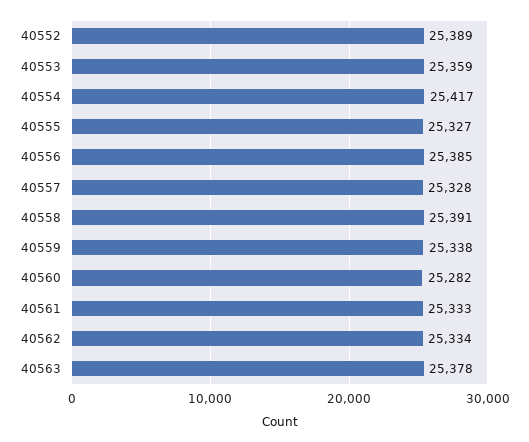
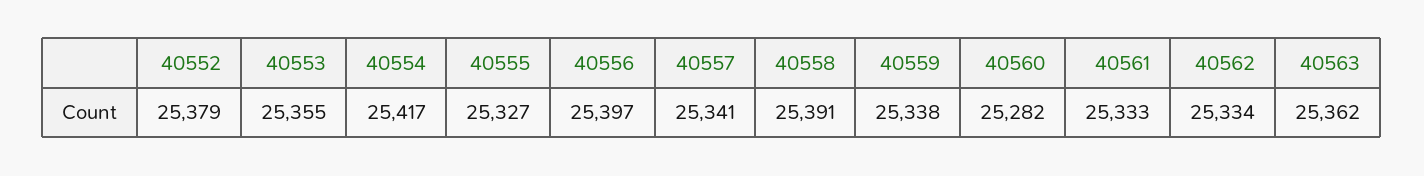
40552: 25389 -> 25379
40553: 25359 -> 25355
40556: 25385 -> 25397
40557: 25328 -> 25341
40563: 25378 -> 25362

